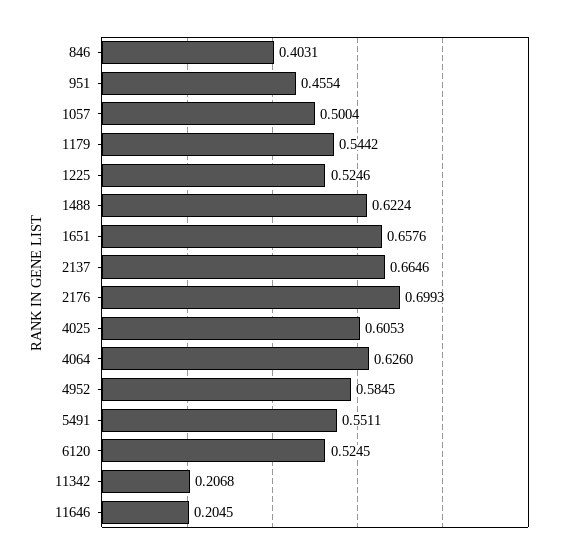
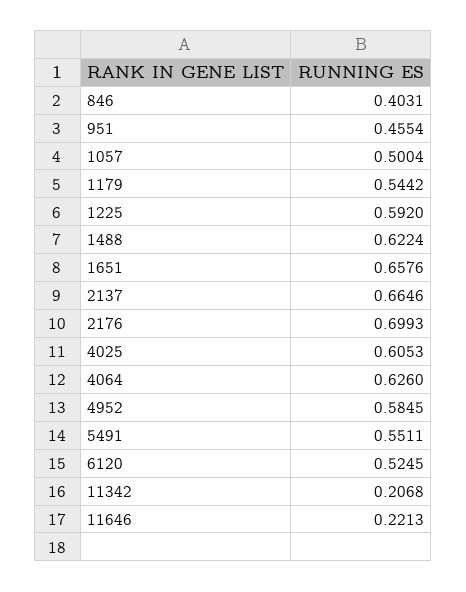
1225: 0.5246 -> 0.592
11646: 0.2045 -> 0.2213

